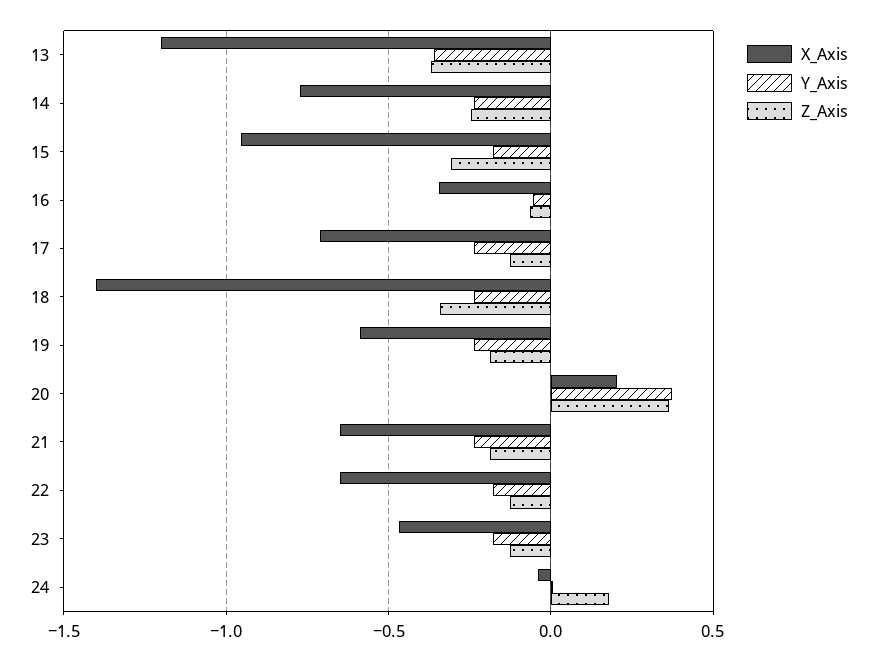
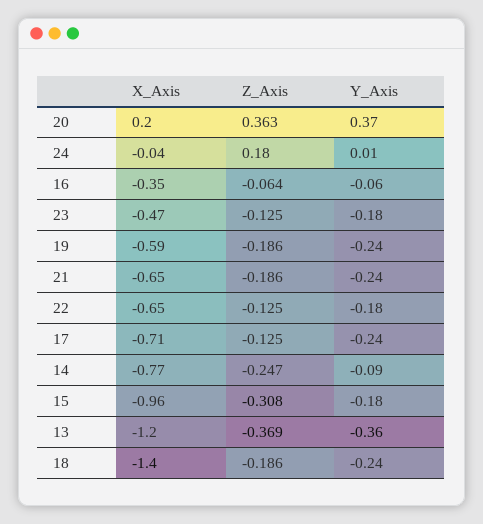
Y_Axis, 14: -0.25 -> -0.09
Z_Axis, 18: -0.35 -> -0.186

